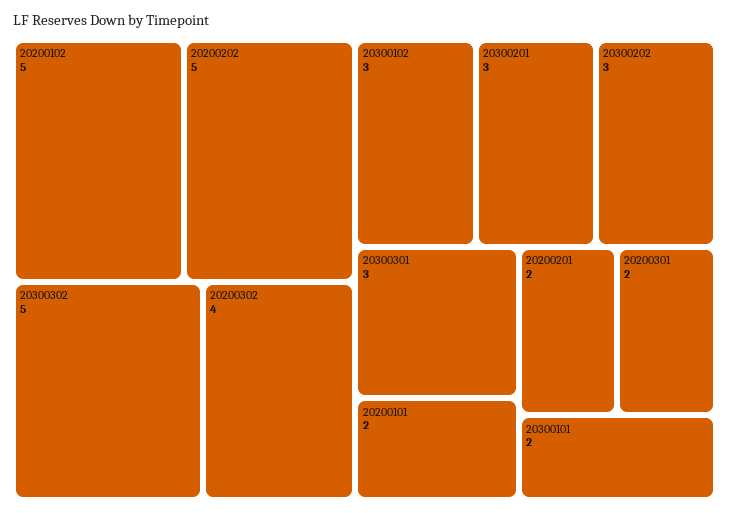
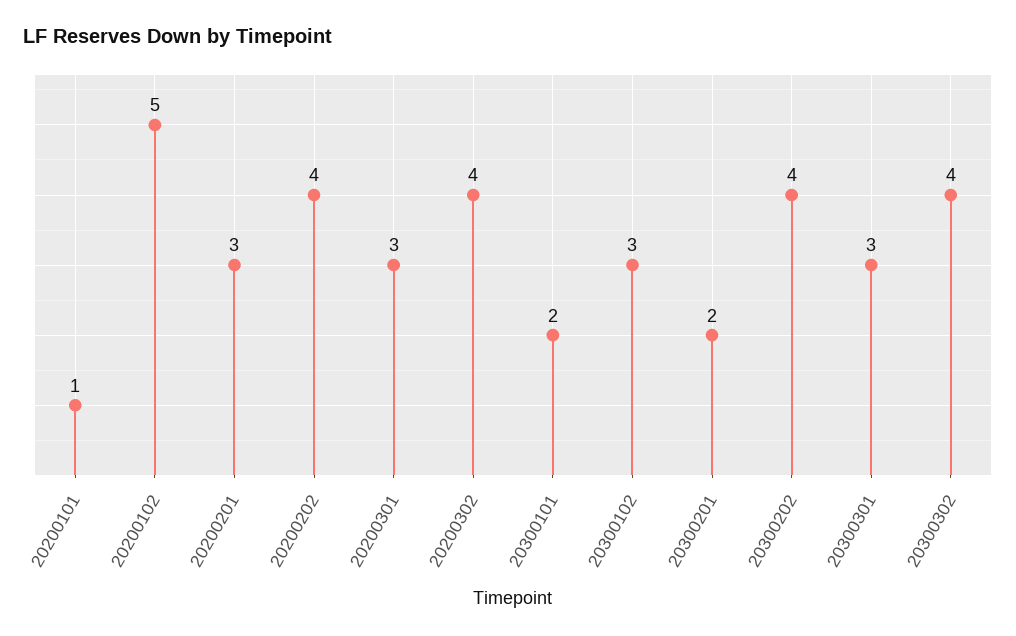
20200202: 5 -> 4
20300302: 5 -> 4
20300201: 3 -> 2
20300202: 3 -> 4
20200101: 2 -> 1
20200201: 2 -> 3
20200301: 2 -> 3

